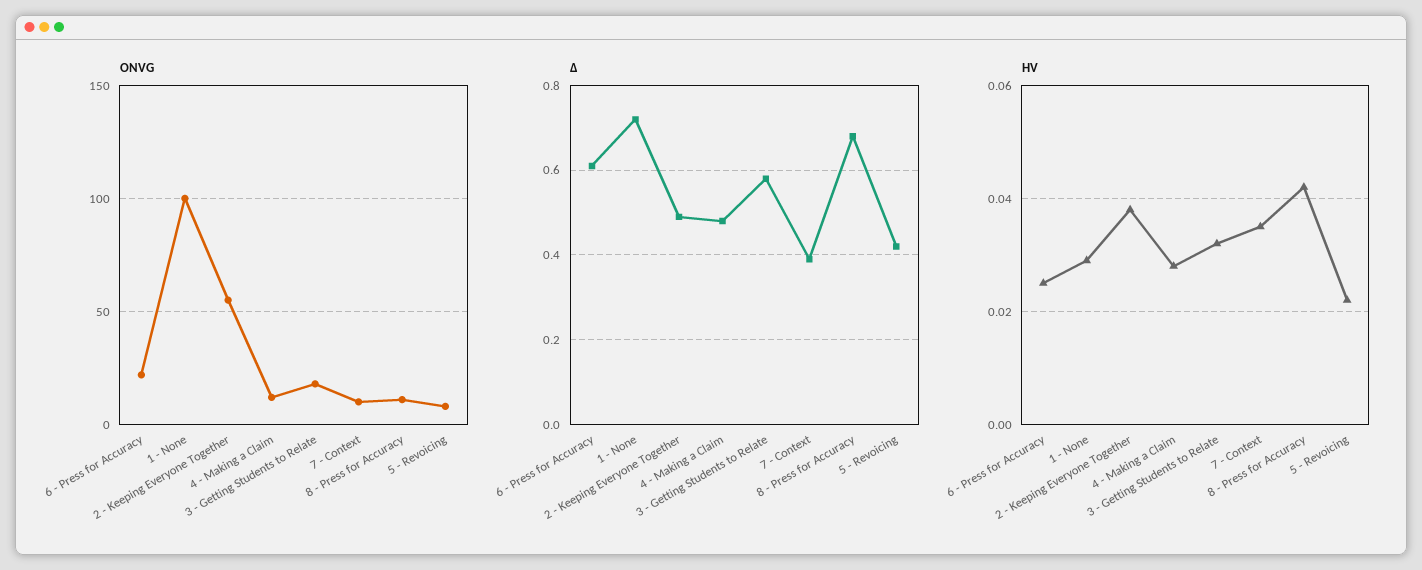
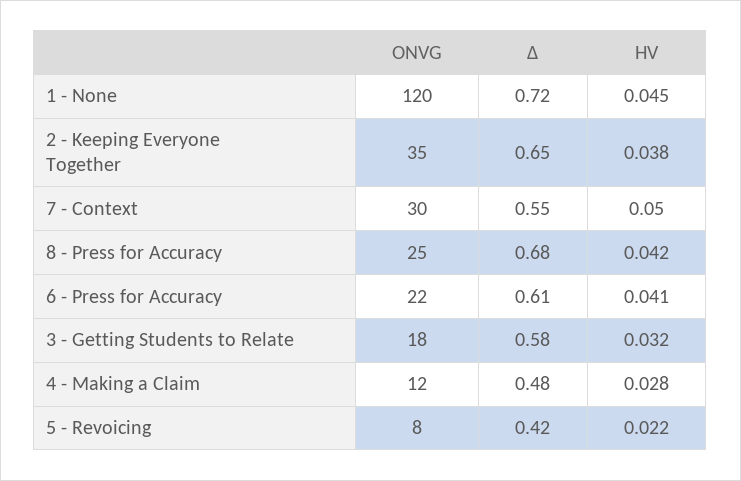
ONVG, 1 - None: 100 -> 120
ONVG, 2 - Keeping Everyone Together: 55 -> 35
ONVG, 7 - Context: 10 -> 30
ONVG, 8 - Press for Accuracy: 10 -> 25
Δ, 2 - Keeping Everyone Together: 0.5 -> 0.65
Δ, 7 - Context: 0.4 -> 0.55
HV, 6 - Press for Accuracy: 0.025 -> 0.041
HV, 1 - None: 0.03 -> 0.045
HV, 7 - Context: 0.035 -> 0.05

